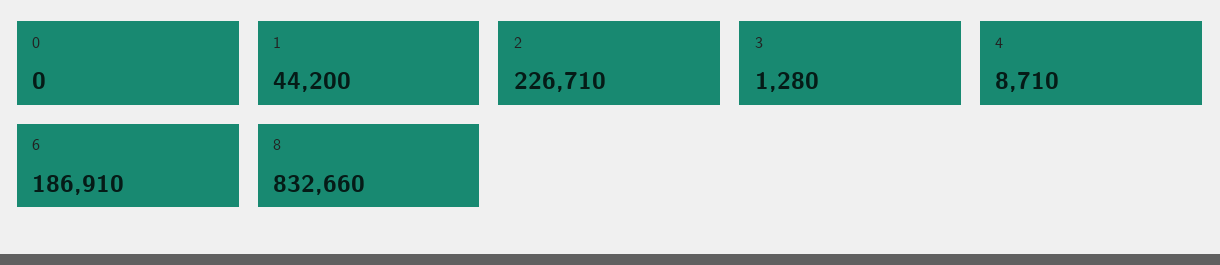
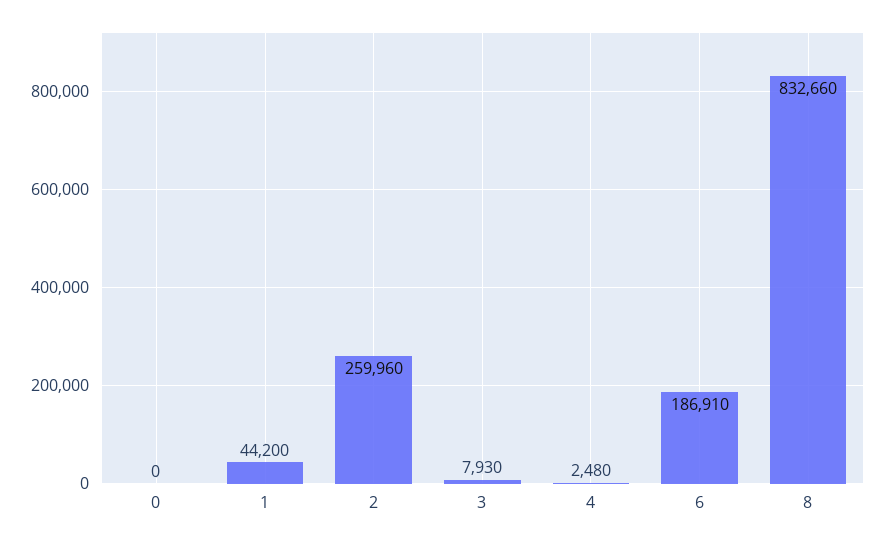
2: 226710 -> 259960
3: 1280 -> 7930
4: 8710 -> 2480

